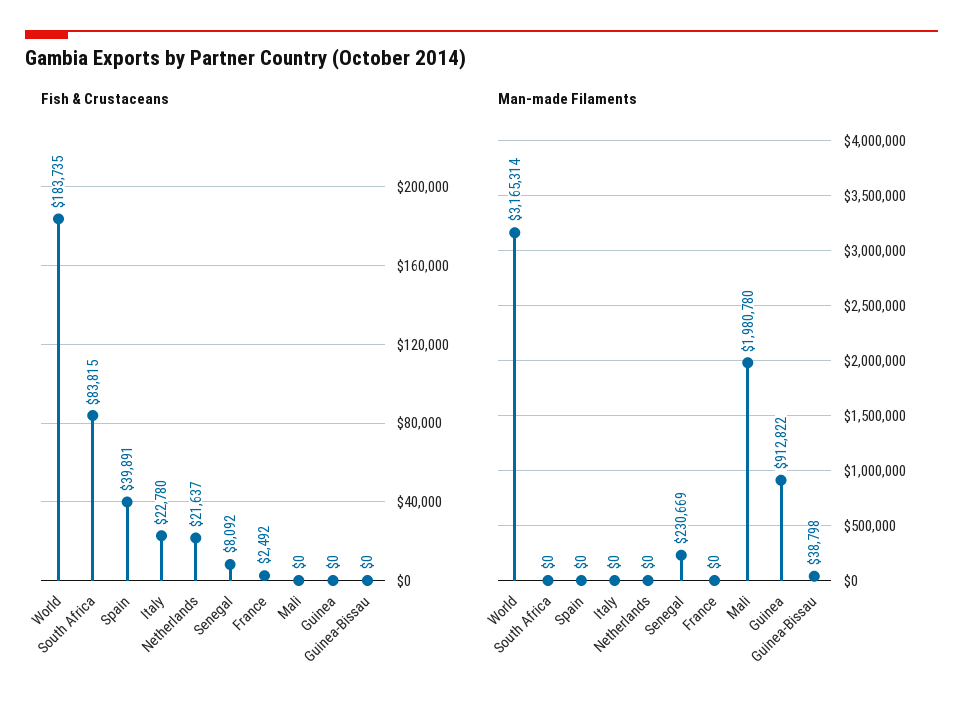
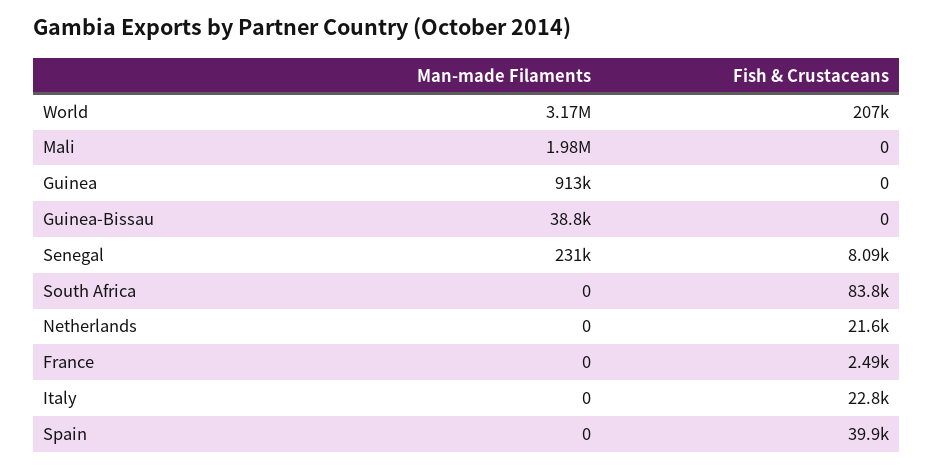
Fish & Crustaceans, World: 183735 -> 207000

